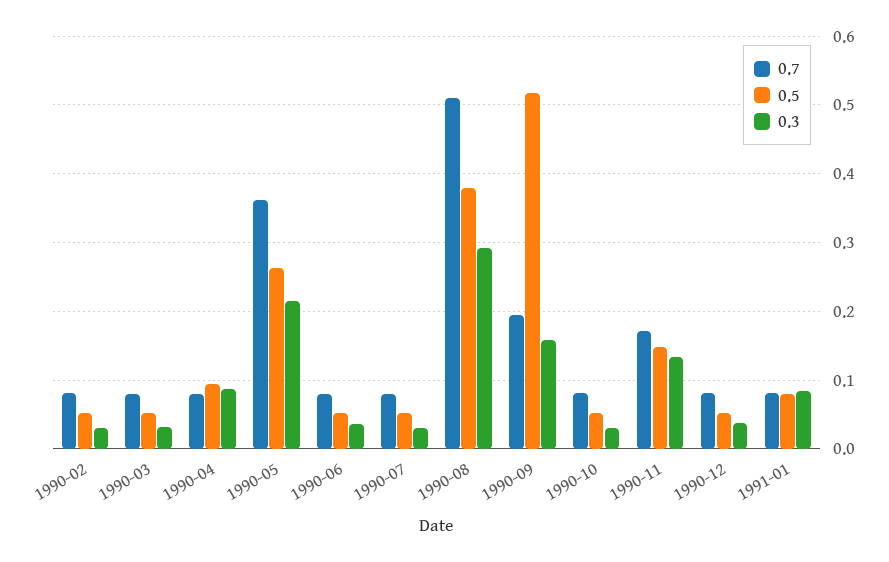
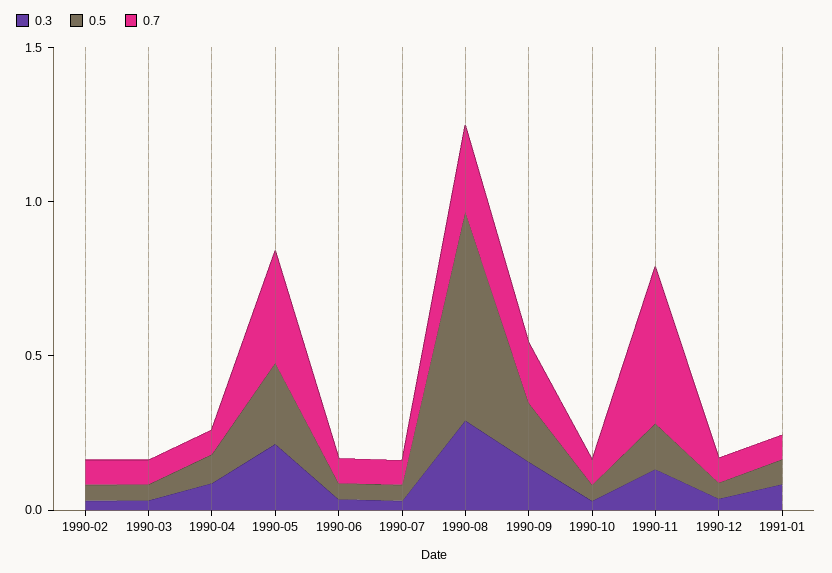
0.7, 1990-08: 0.51 -> 0.3
0.5, 1990-08: 0.38 -> 0.7
0.5, 1990-09: 0.52 -> 0.2
0.7, 1990-11: 0.17 -> 0.5

